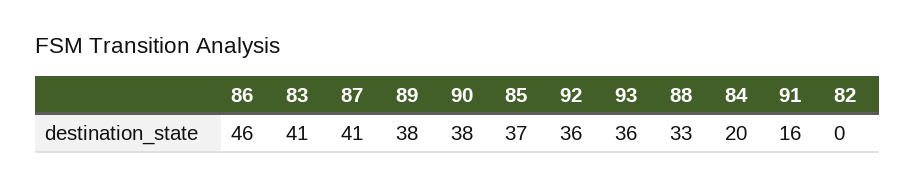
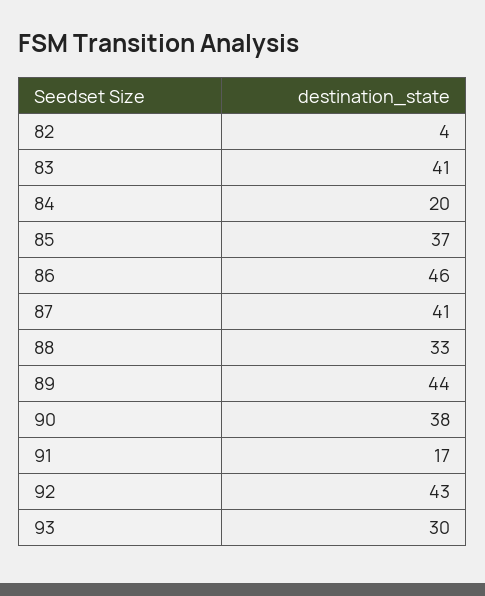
89: 38 -> 44
92: 36 -> 43
93: 36 -> 30
91: 16 -> 17
82: 0 -> 4

